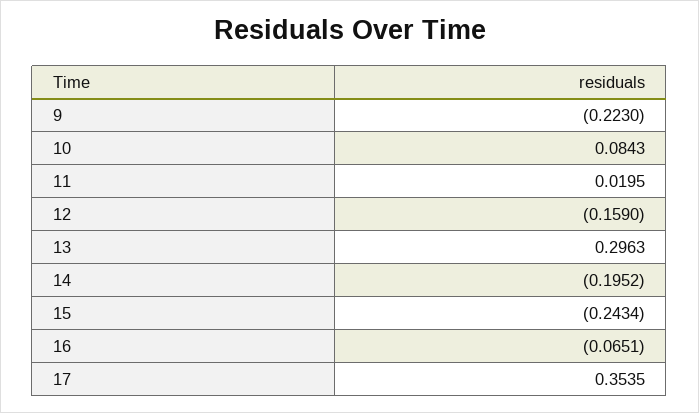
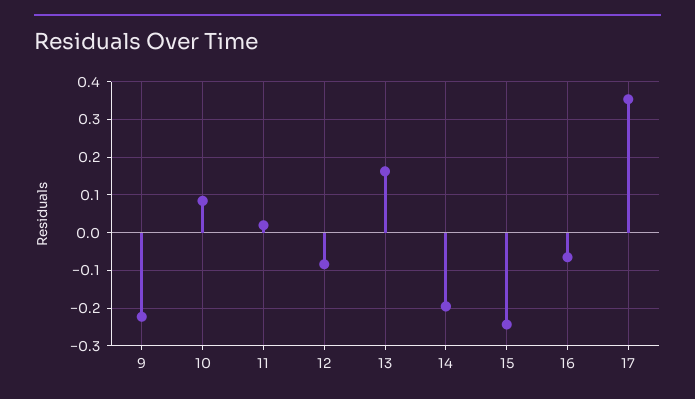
12: -0.159 -> -0.08
13: 0.2963 -> 0.16

